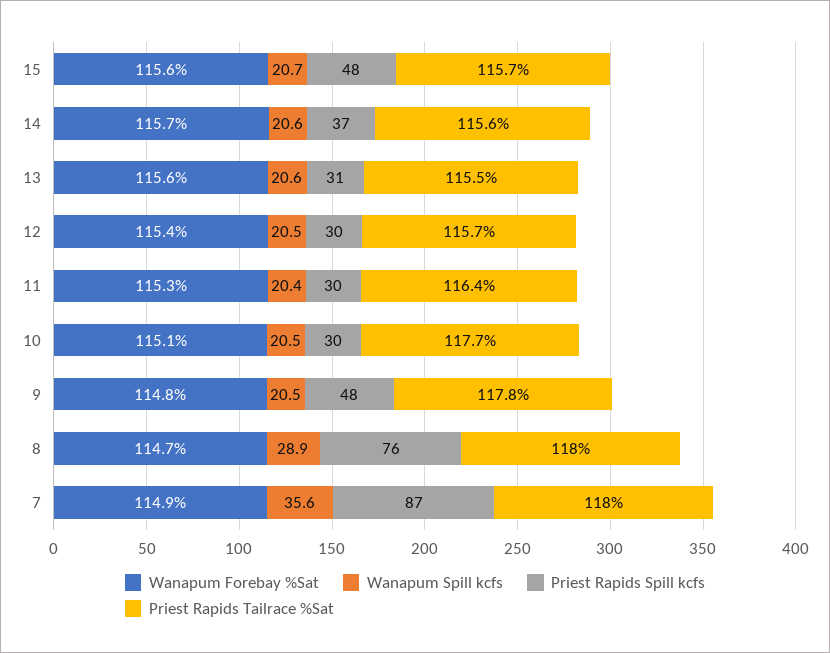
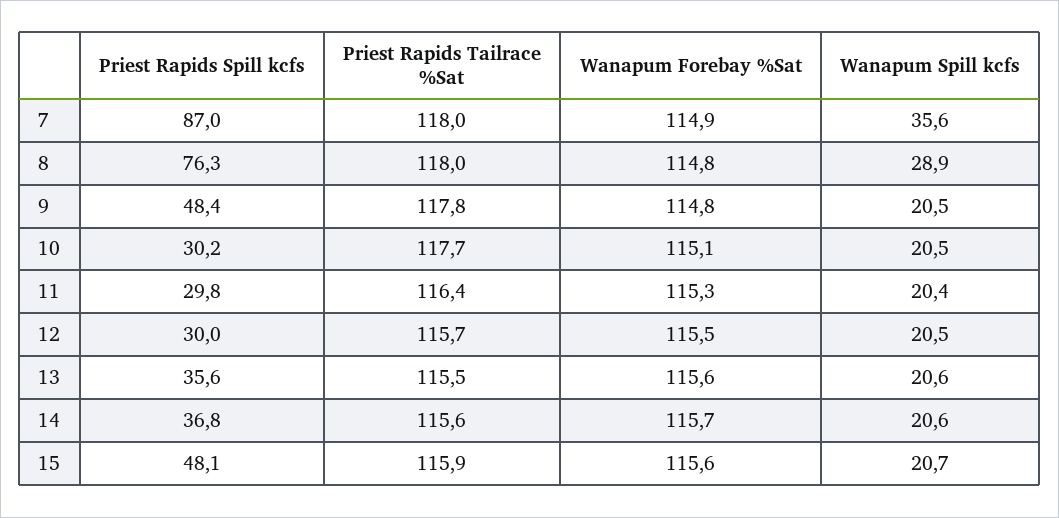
Priest Rapids Tailrace %Sat, 15: 115.7 -> 115.9
Priest Rapids Spill kcfs, 13: 31 -> 35.6
Wanapum Forebay %Sat, 12: 115.4 -> 115.5
Wanapum Forebay %Sat, 8: 114.7 -> 114.8

